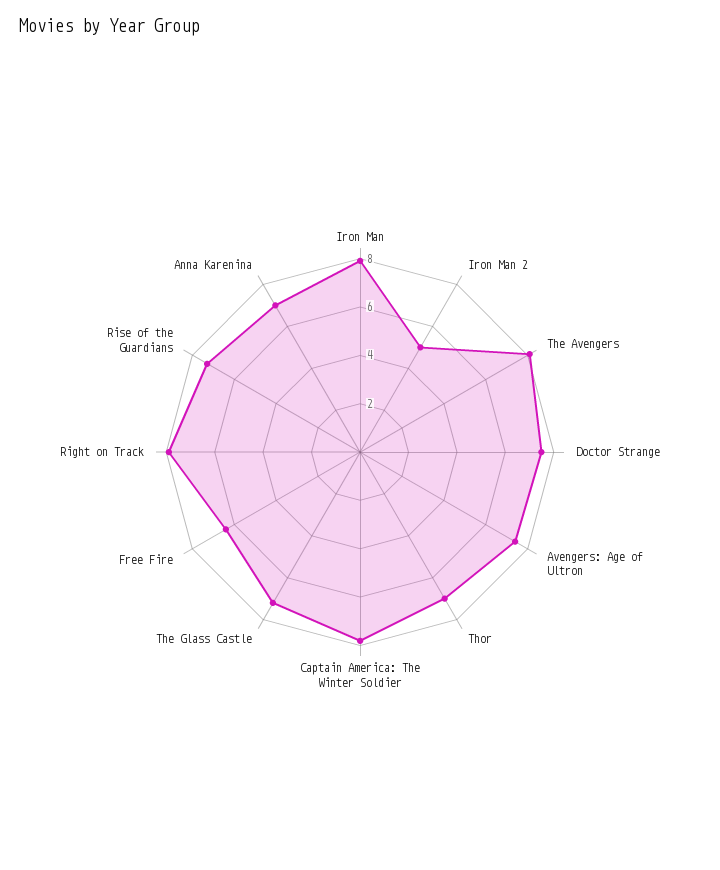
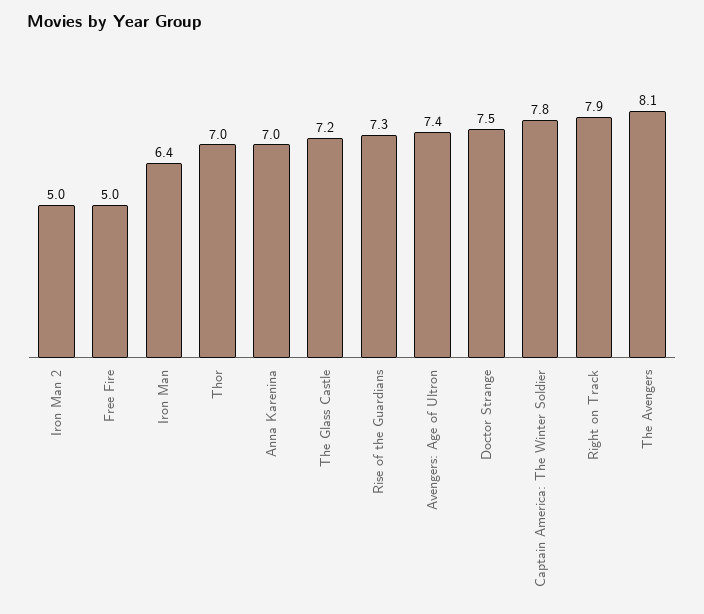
Iron Man: 8 -> 6.4
Free Fire: 6.5 -> 5

